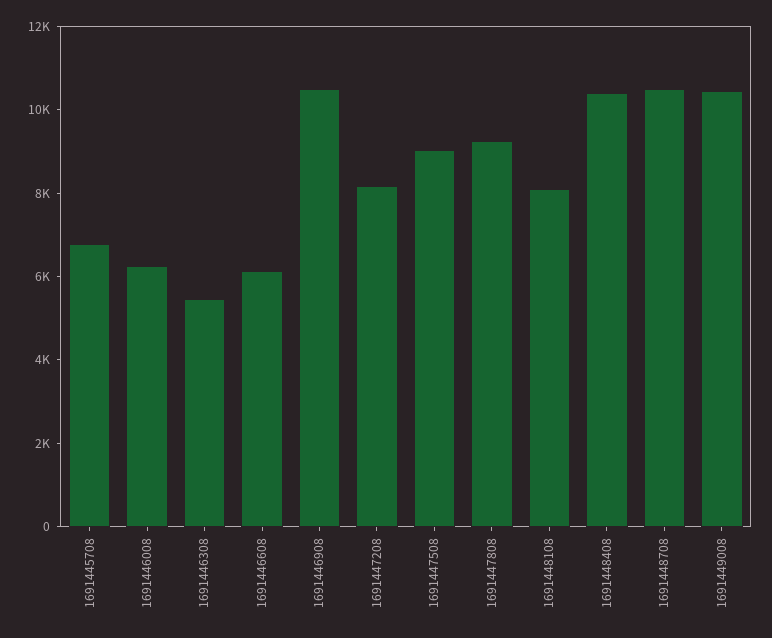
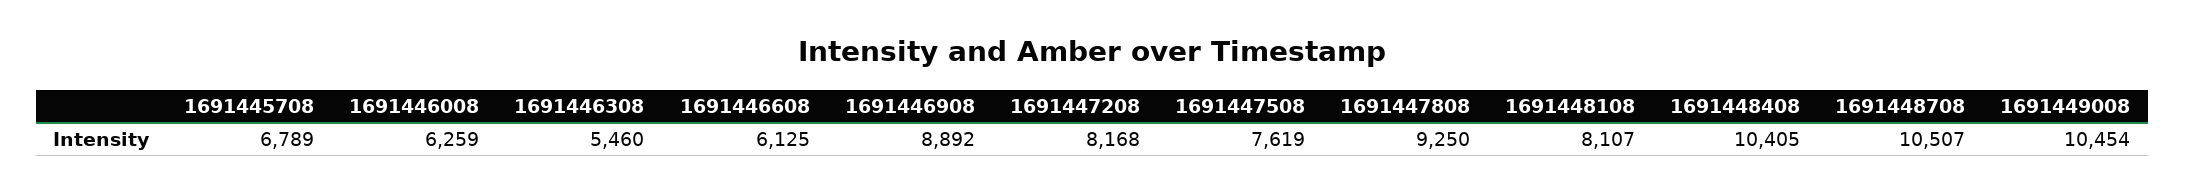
1691446908: 10500 -> 8892
1691447508: 9000 -> 7619

